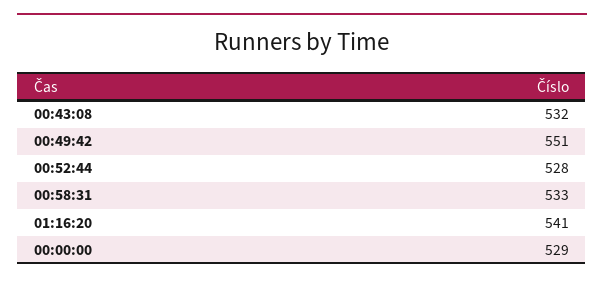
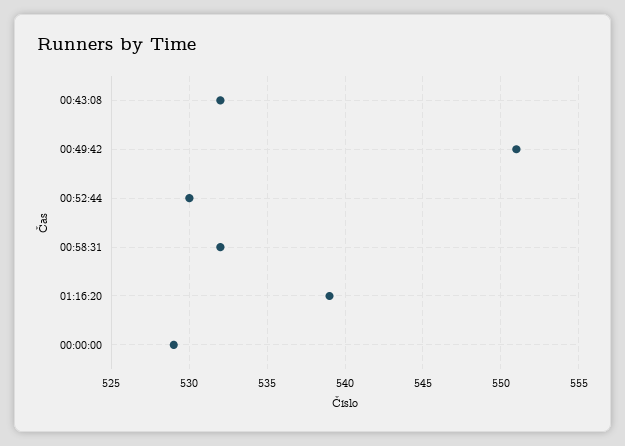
00:52:44: 528 -> 530
00:58:31: 533 -> 532
01:16:20: 541 -> 539

